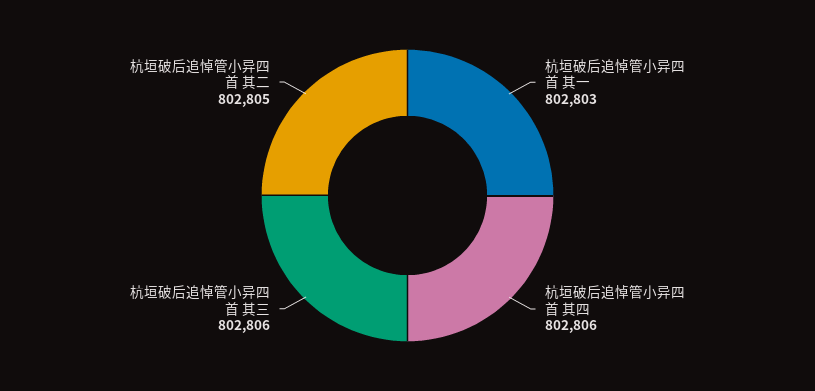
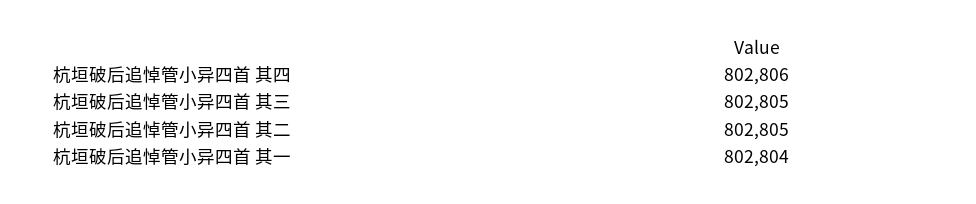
杭垣破后追悼管小异四首 其一: 802803 -> 802804
杭垣破后追悼管小异四首 其三: 802806 -> 802805

